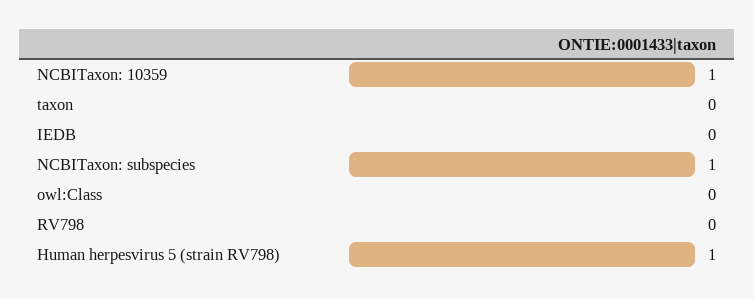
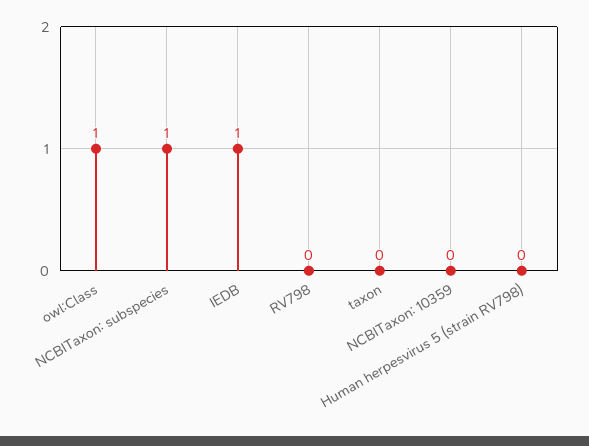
NCBITaxon: 10359: 1 -> 0
IEDB: 0 -> 1
owl:Class: 0 -> 1
Human herpesvirus 5 (strain RV798): 1 -> 0

